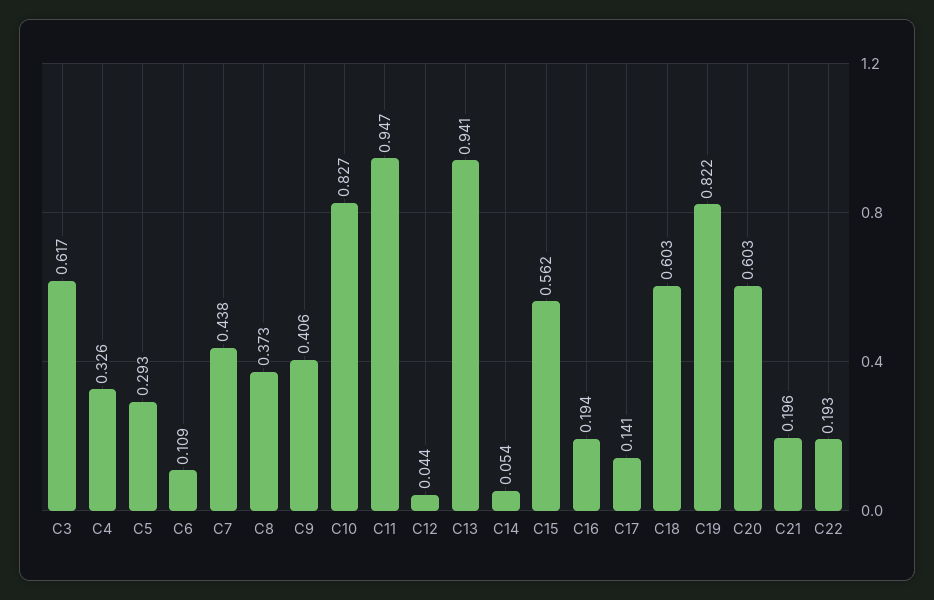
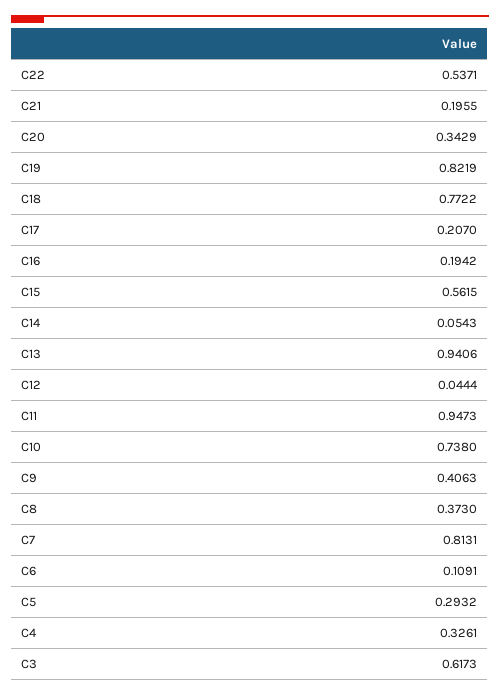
C7: 0.438 -> 0.8131
C10: 0.827 -> 0.738
C17: 0.141 -> 0.207
C18: 0.603 -> 0.7722
C20: 0.603 -> 0.3429
C22: 0.193 -> 0.5371

